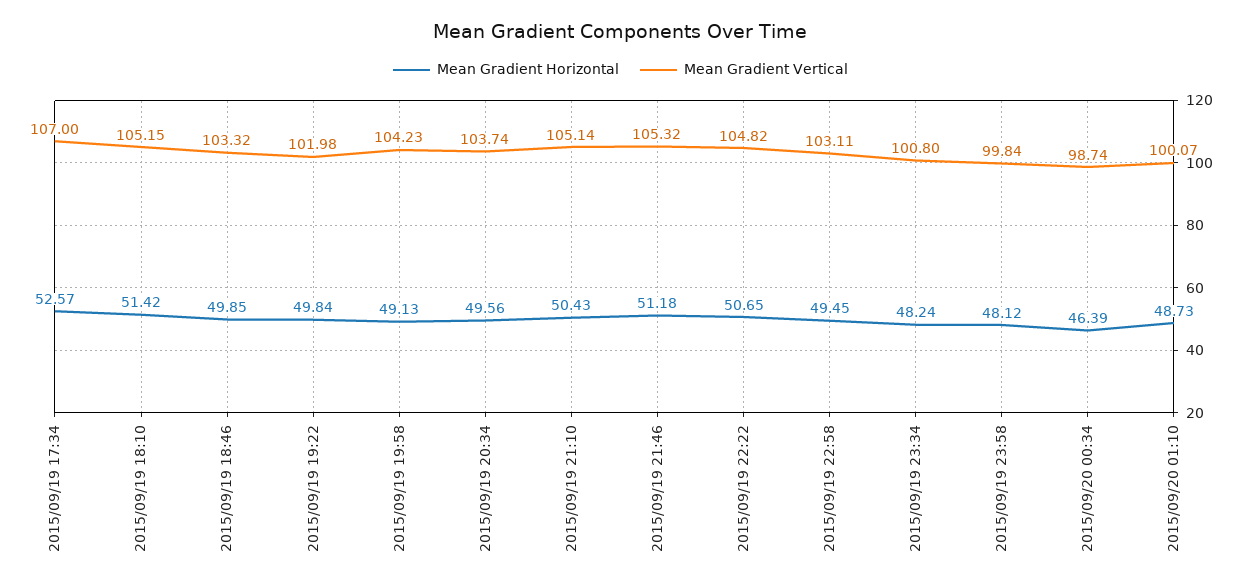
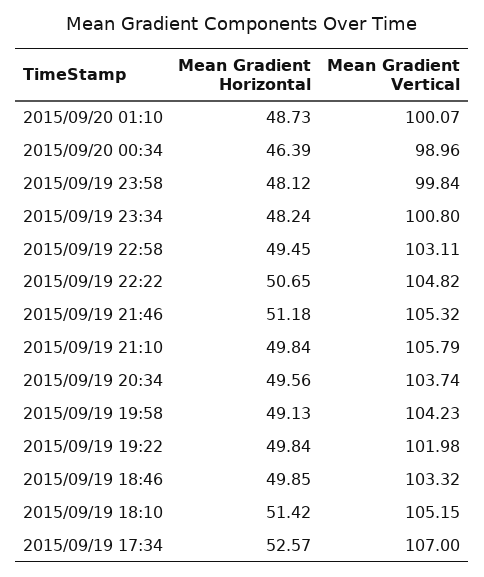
Mean Gradient Horizontal, 2015/09/19 21:10: 50.43 -> 49.84
Mean Gradient Vertical, 2015/09/19 21:10: 105.14 -> 105.79
Mean Gradient Vertical, 2015/09/20 00:34: 98.74 -> 98.96

